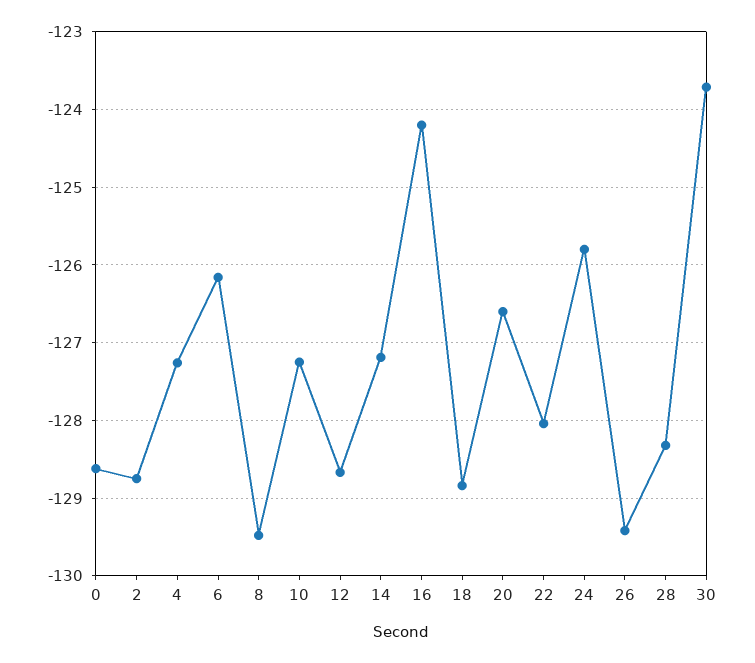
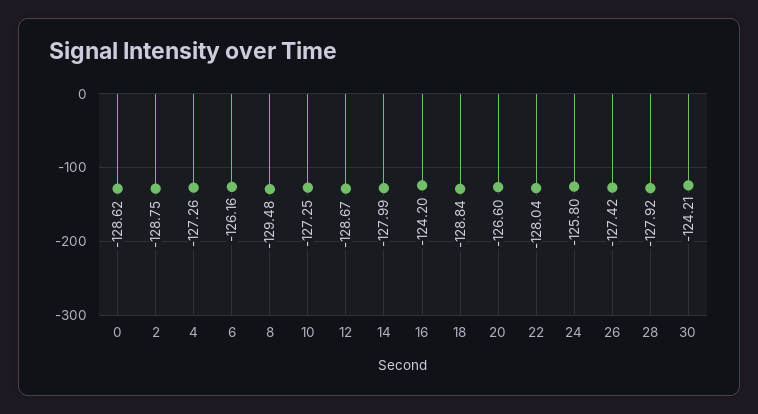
14: -127.2 -> -127.99
26: -129.4 -> -127.42
28: -128.3 -> -127.92
30: -123.7 -> -124.21

